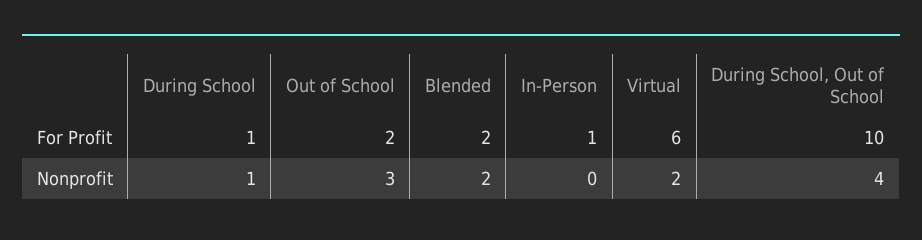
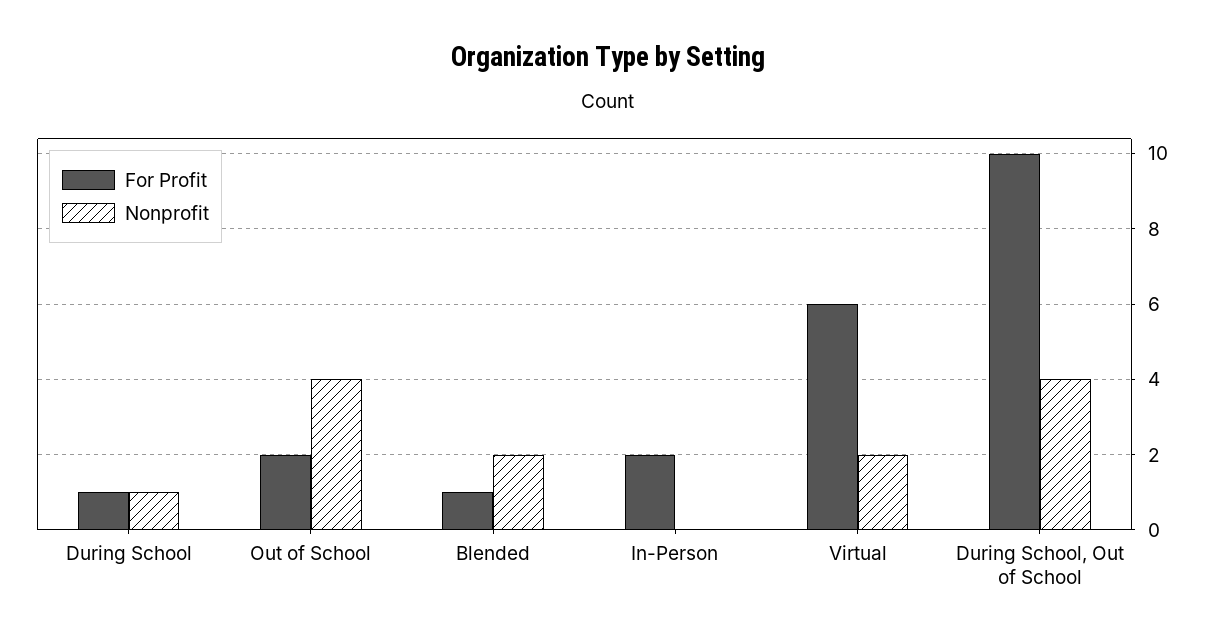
For Profit, Blended: 2 -> 1
For Profit, In-Person: 1 -> 2
Nonprofit, Out of School: 3 -> 4

